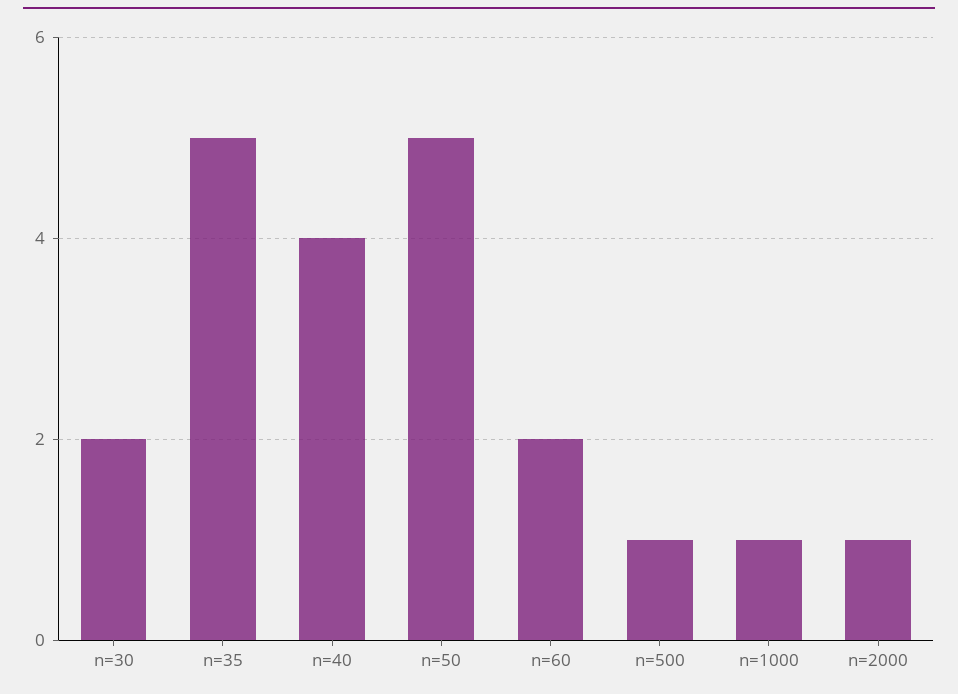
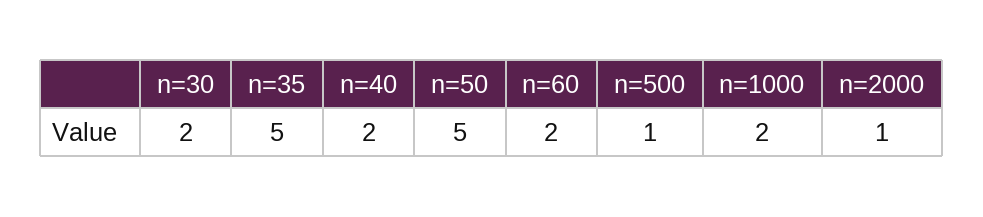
n=40: 4 -> 2
n=1000: 1 -> 2

